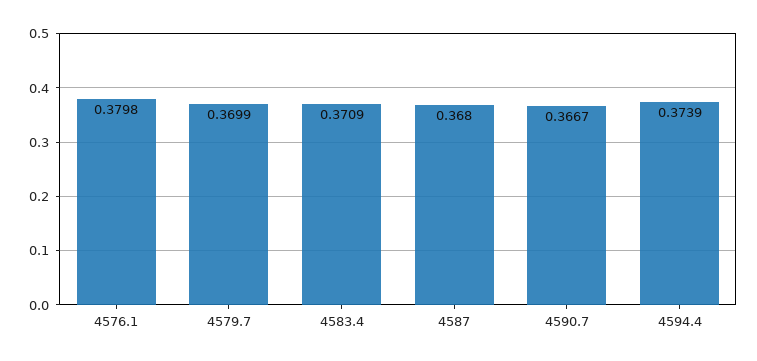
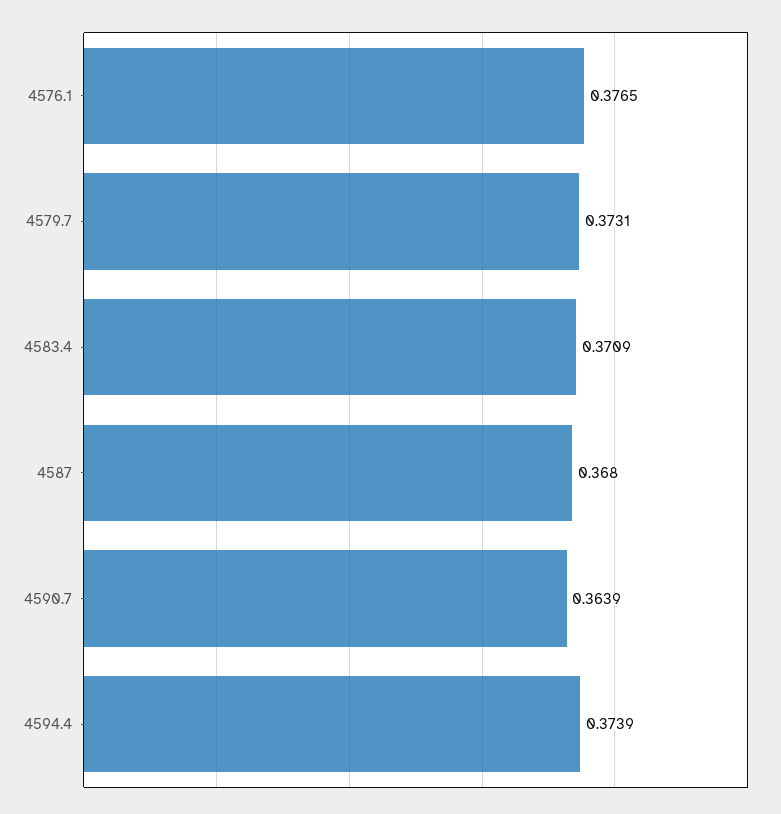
4576.1: 0.3798 -> 0.3765
4579.7: 0.3699 -> 0.3731
4590.7: 0.3667 -> 0.3639

